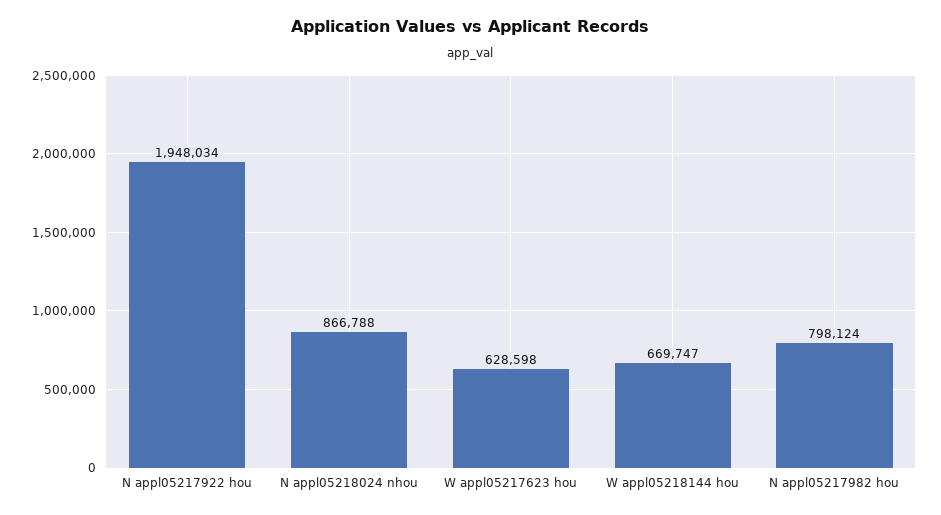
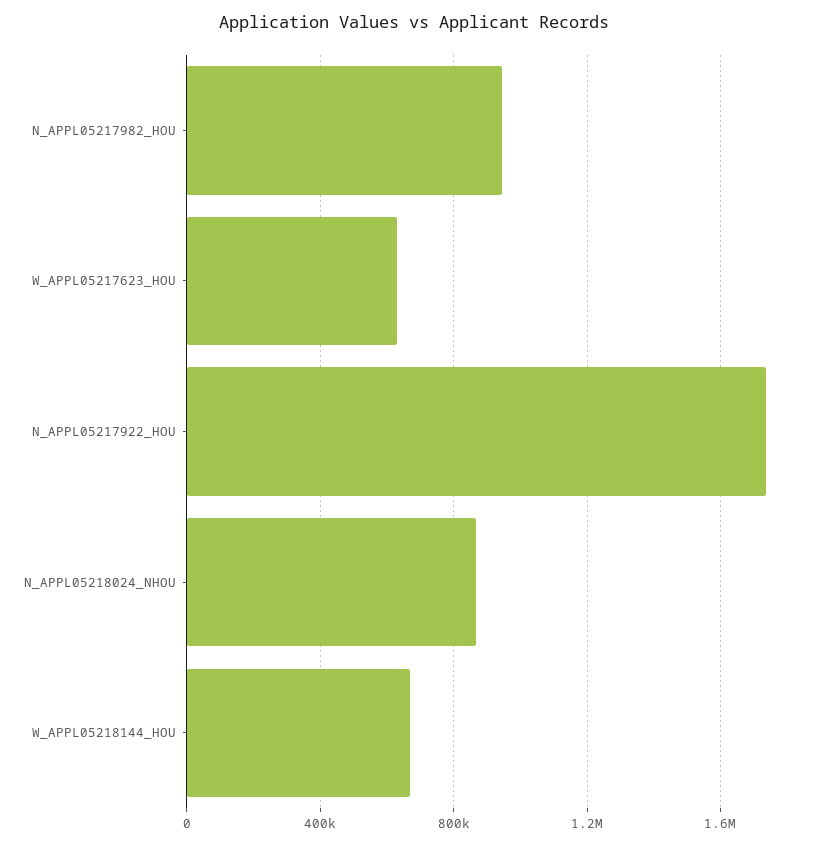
N appl05217922 hou: 1948034 -> 1750000
N appl05217982 hou: 798124 -> 950000

